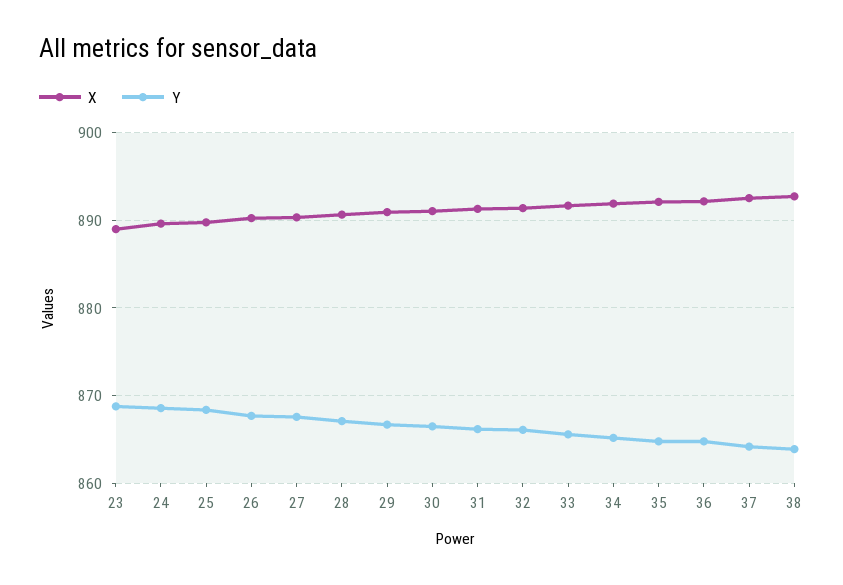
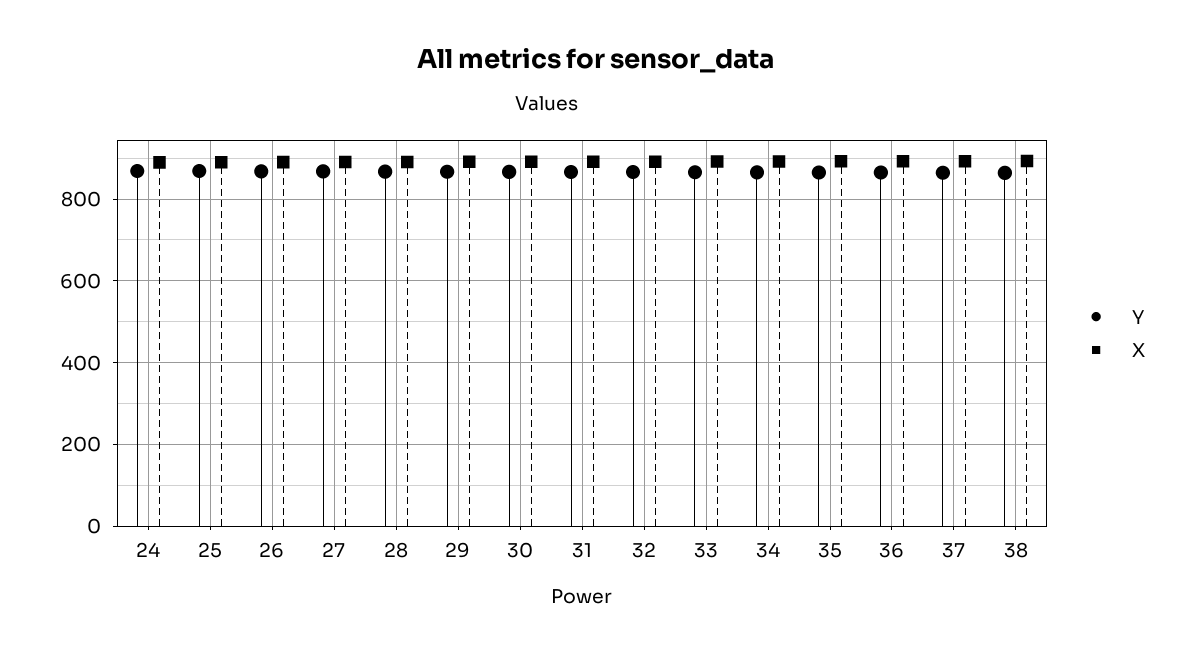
X, 23: 889 -> none
Y, 23: 869 -> none

